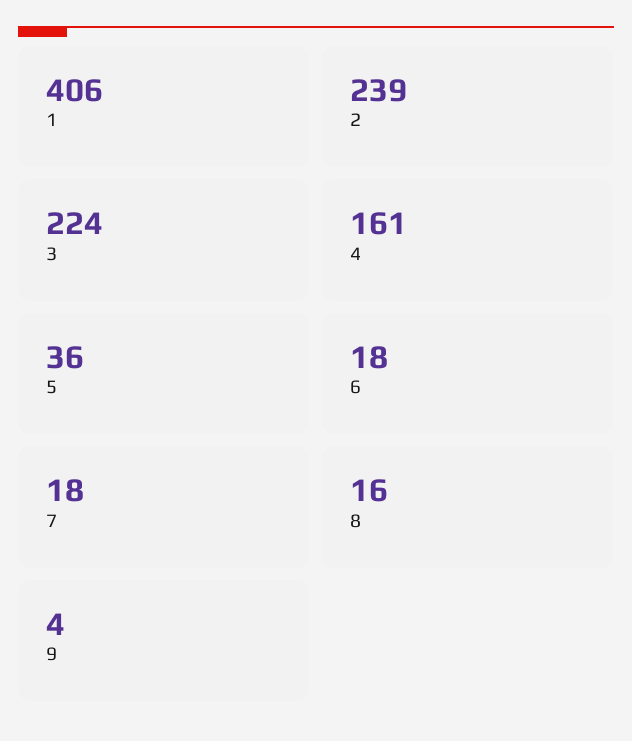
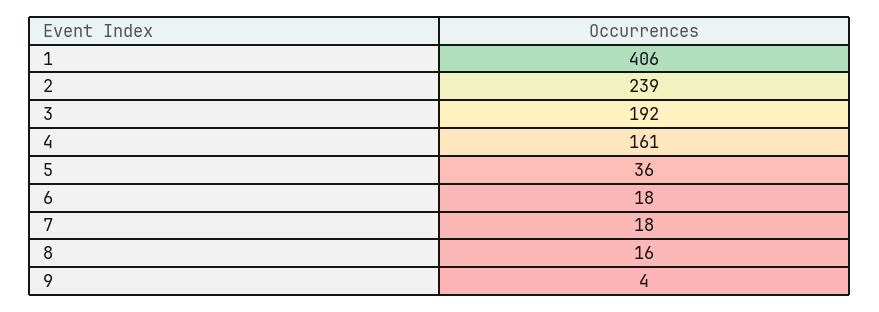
3: 224 -> 192

